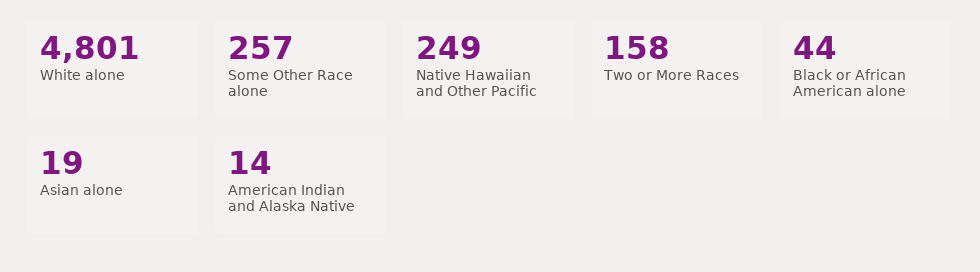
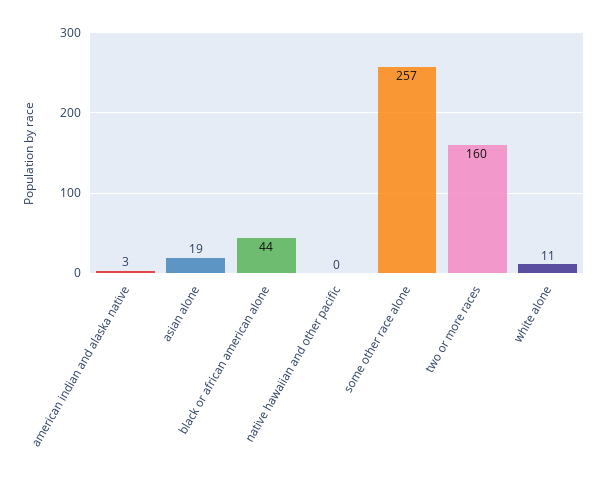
White alone: 4801 -> 11
Native Hawaiian and Other Pacific: 249 -> 0
Two or More Races: 158 -> 160
American Indian and Alaska Native: 14 -> 3

